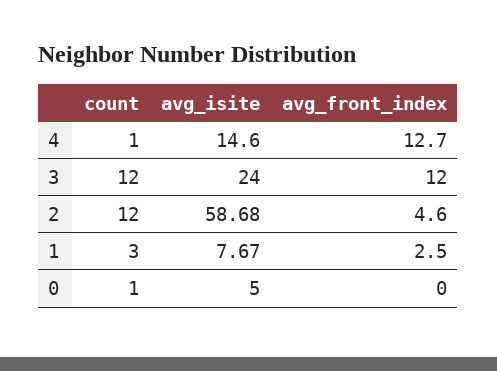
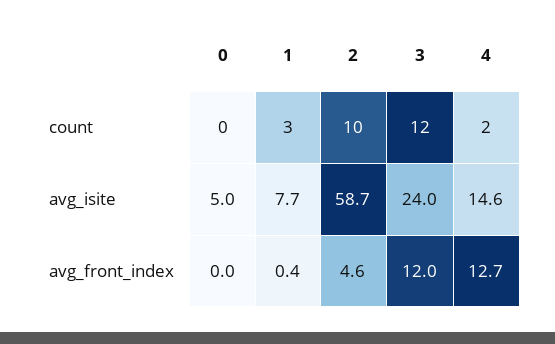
count, 4: 1 -> 2
count, 2: 12 -> 10
avg_front_index, 1: 2.5 -> 0.4
count, 0: 1 -> 0

